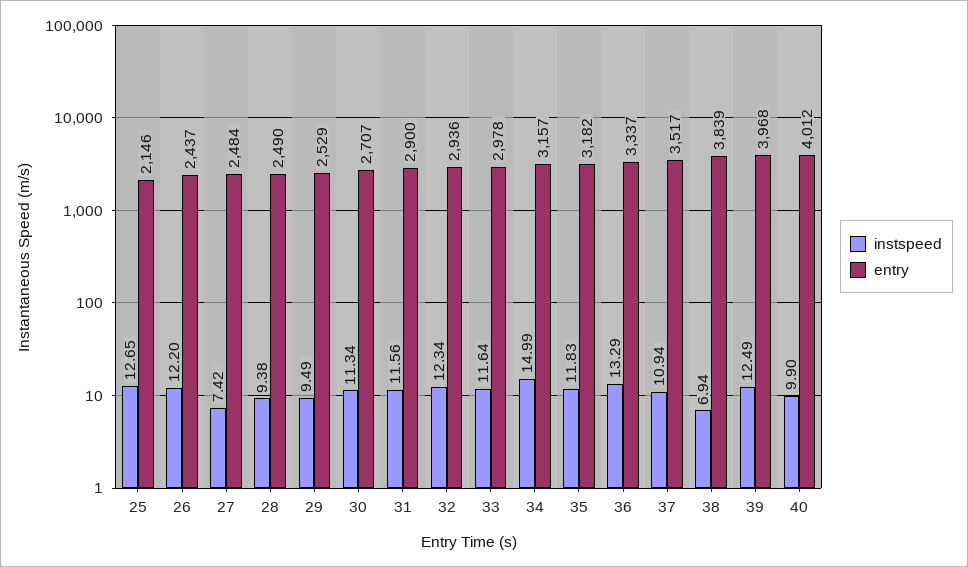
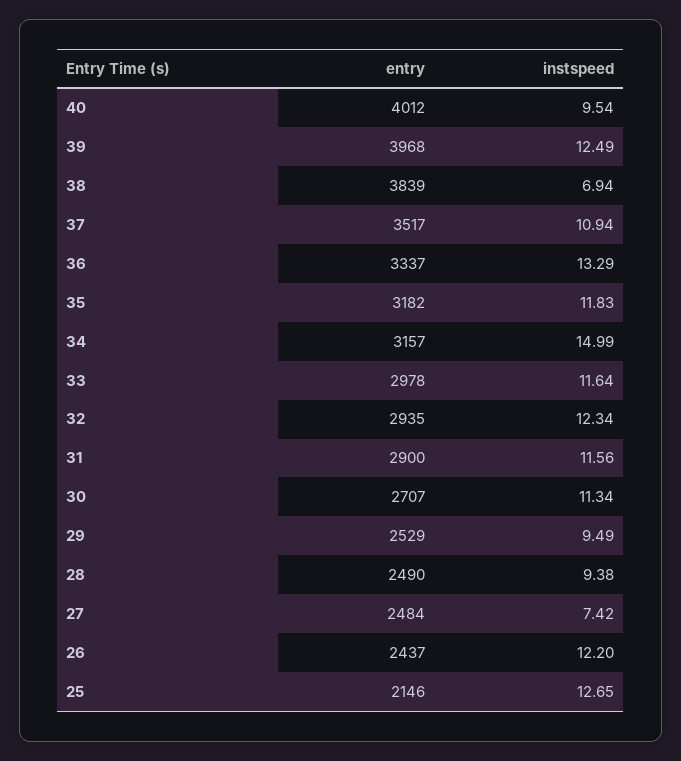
entry, 32: 2936 -> 2935
instspeed, 40: 9.9 -> 9.54

